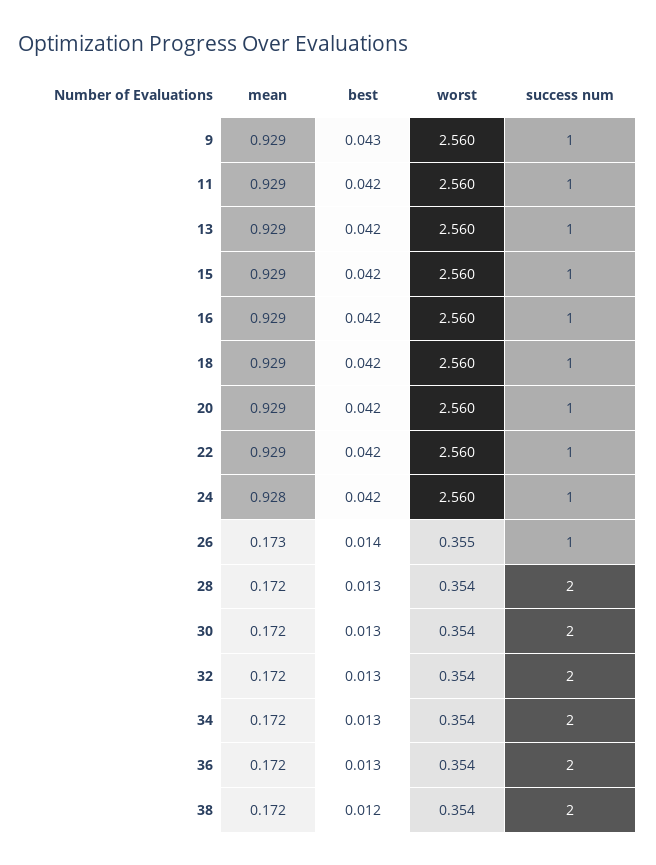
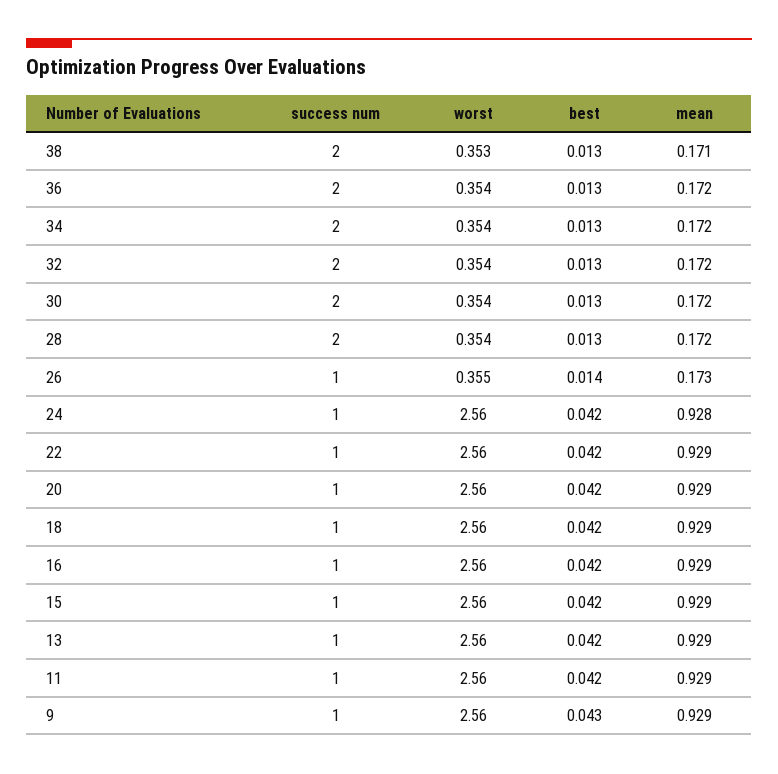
mean, 38: 0.172 -> 0.171
best, 38: 0.012 -> 0.013
worst, 38: 0.354 -> 0.353

